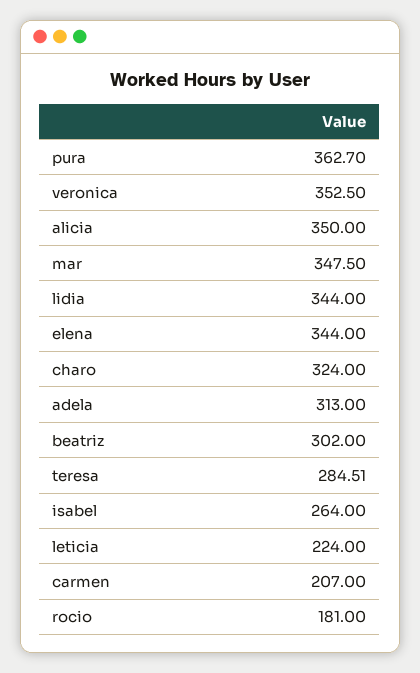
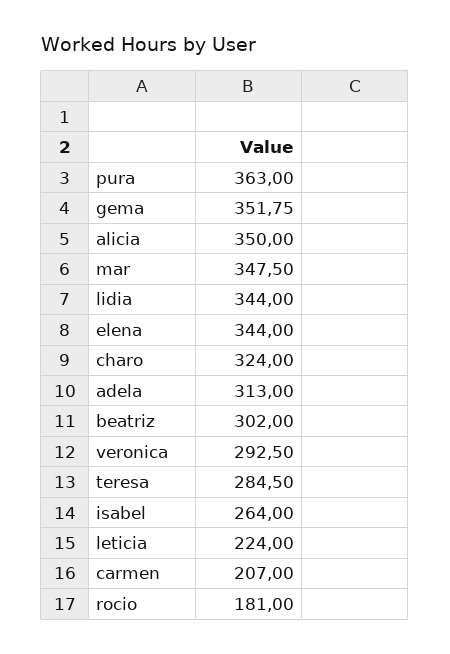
pura: 362.7 -> 363
veronica: 352.5 -> 292.5
teresa: 284.51 -> 284.5
gema: none -> 351.75

